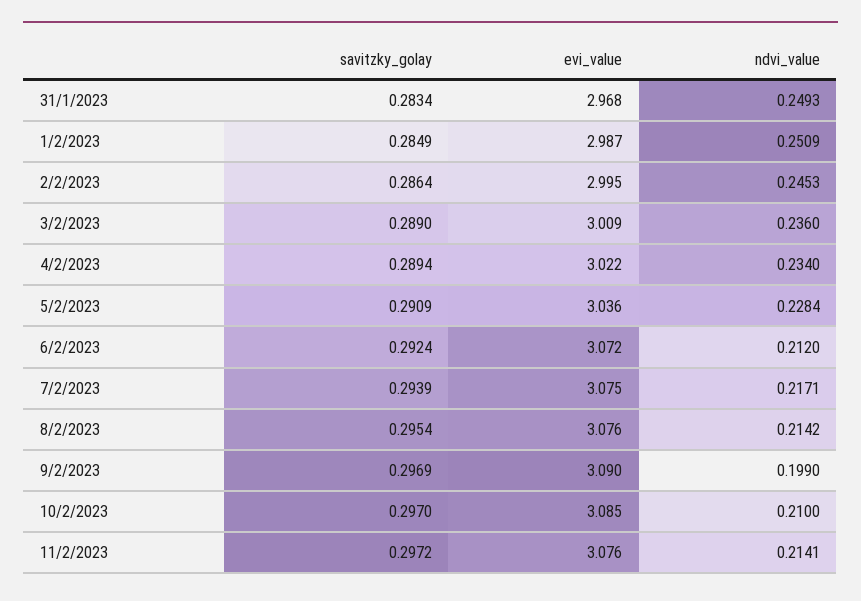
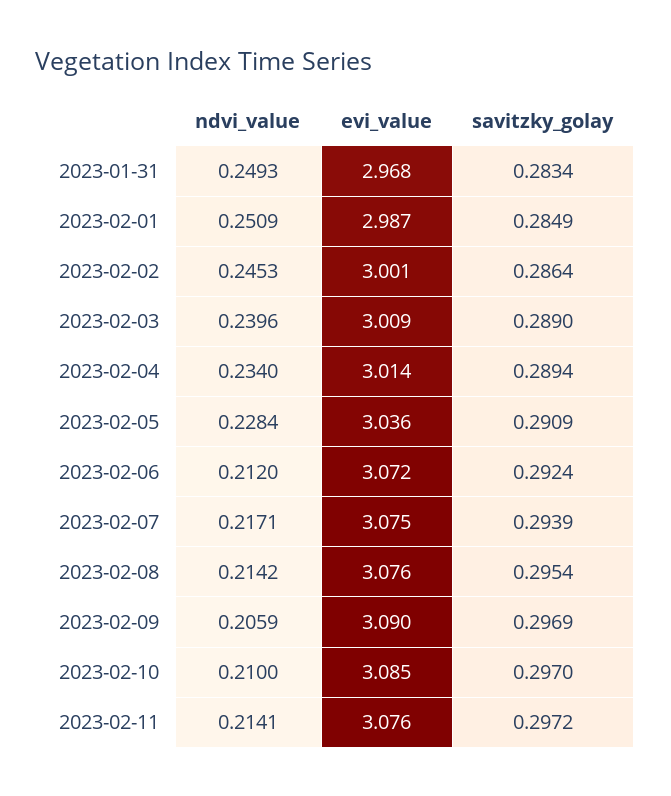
evi_value, 2/2/2023: 2.995 -> 3.001
ndvi_value, 3/2/2023: 0.236 -> 0.2396
evi_value, 4/2/2023: 3.022 -> 3.014
ndvi_value, 9/2/2023: 0.199 -> 0.2059

